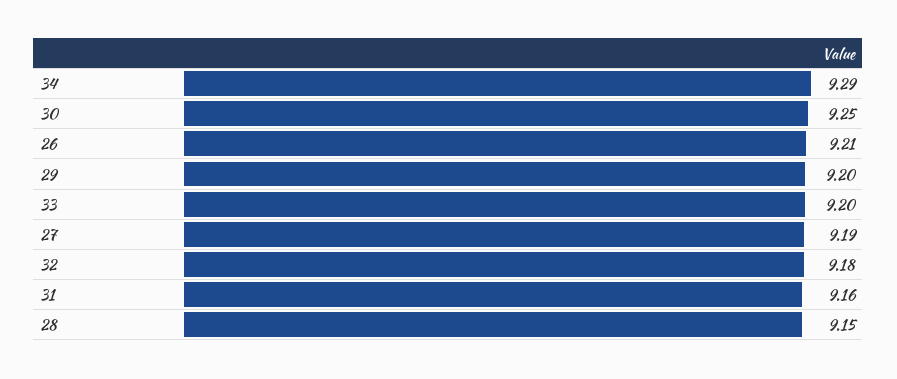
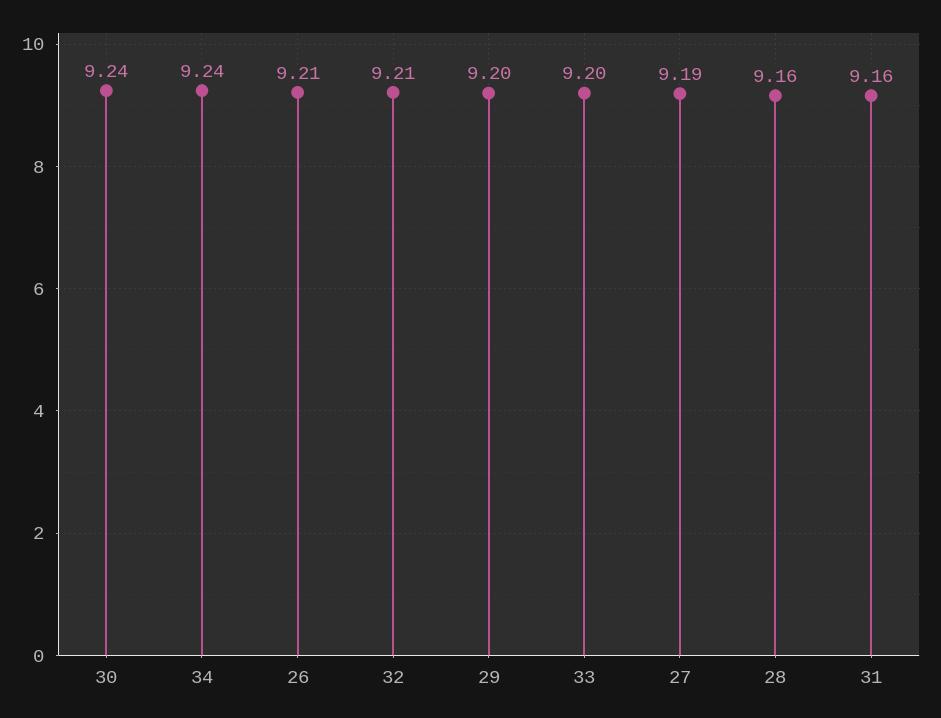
34: 9.29 -> 9.24
30: 9.25 -> 9.24
32: 9.18 -> 9.21
28: 9.15 -> 9.16

